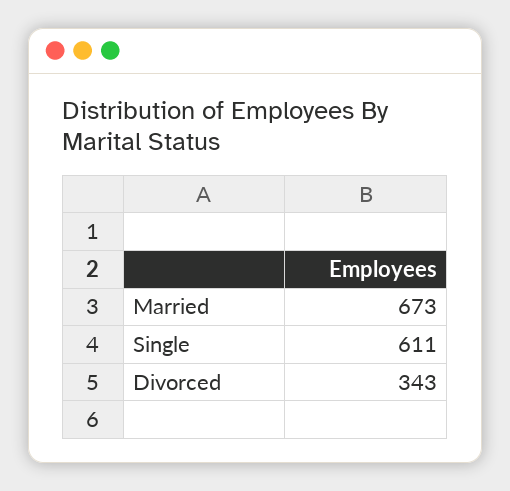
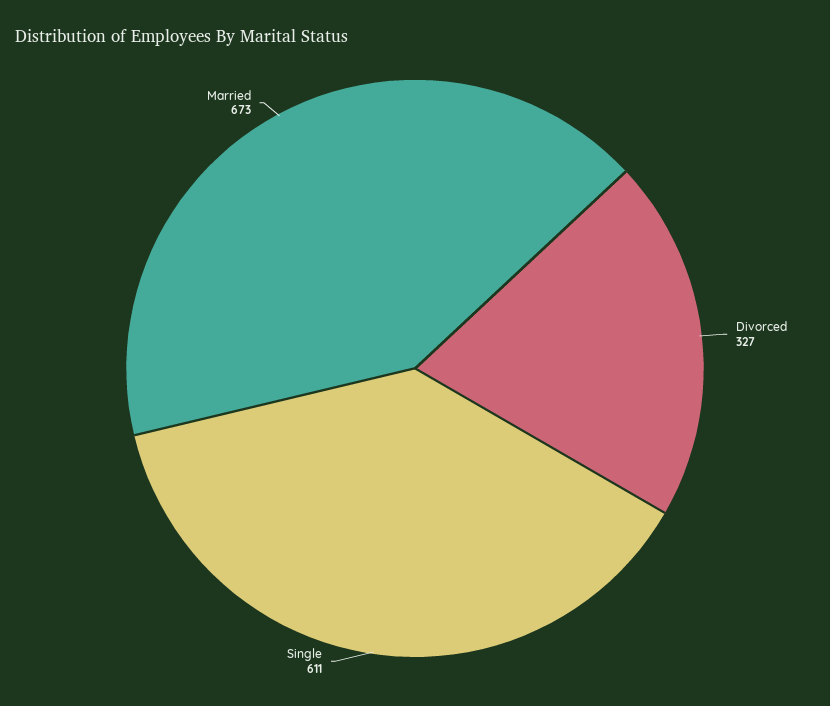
Divorced: 343 -> 327

